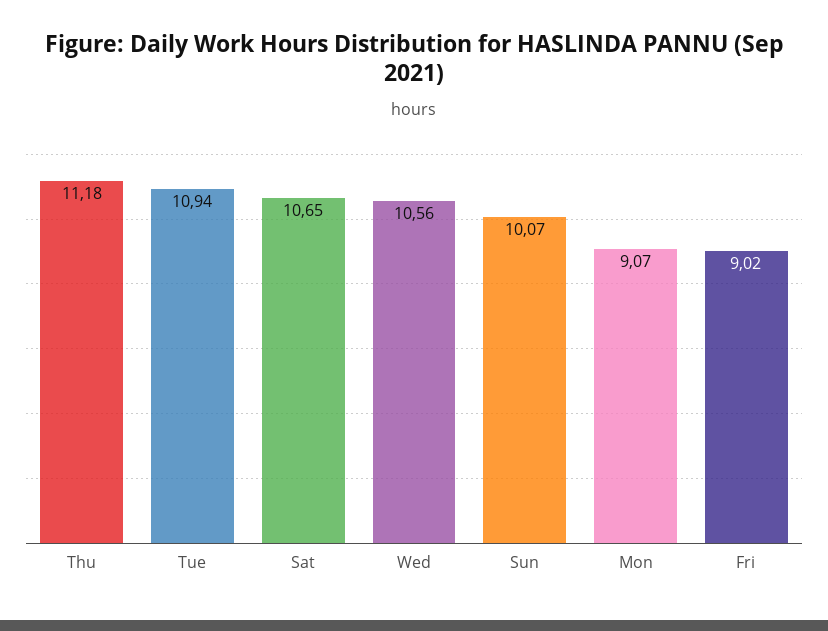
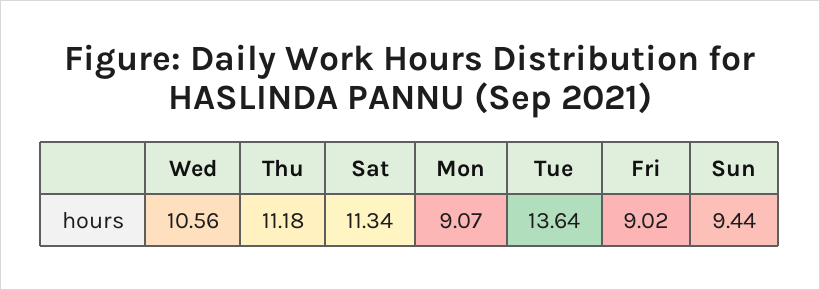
Tue: 10.94 -> 13.64
Sat: 10.65 -> 11.34
Sun: 10.07 -> 9.44

